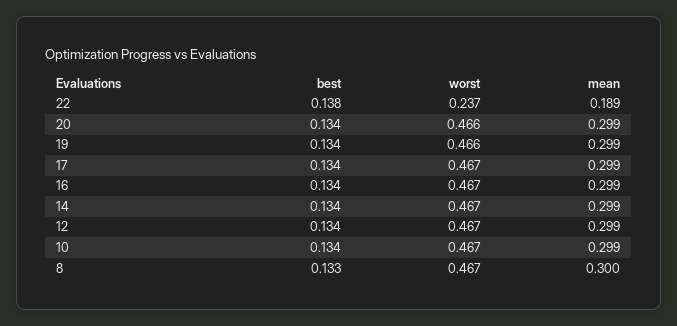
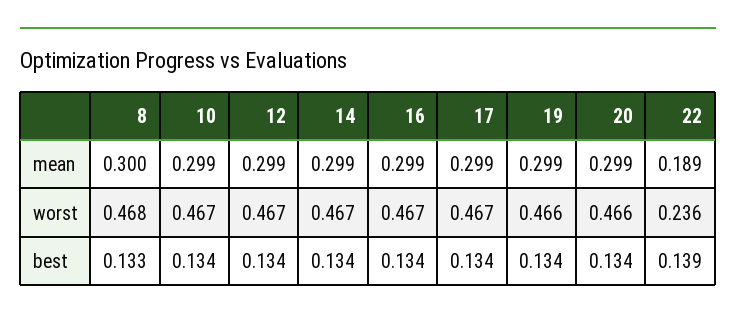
best, 22: 0.138 -> 0.139
worst, 22: 0.237 -> 0.236
worst, 8: 0.467 -> 0.468

